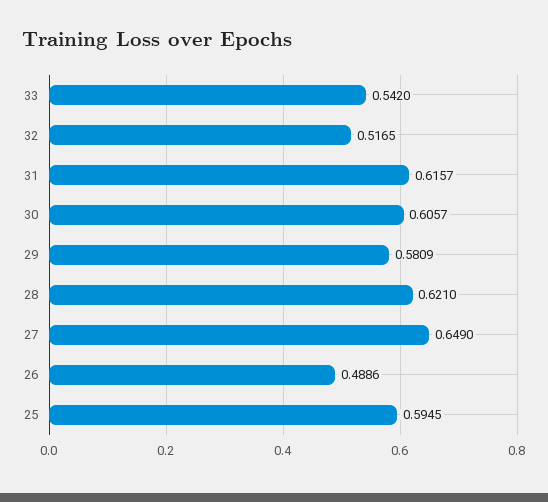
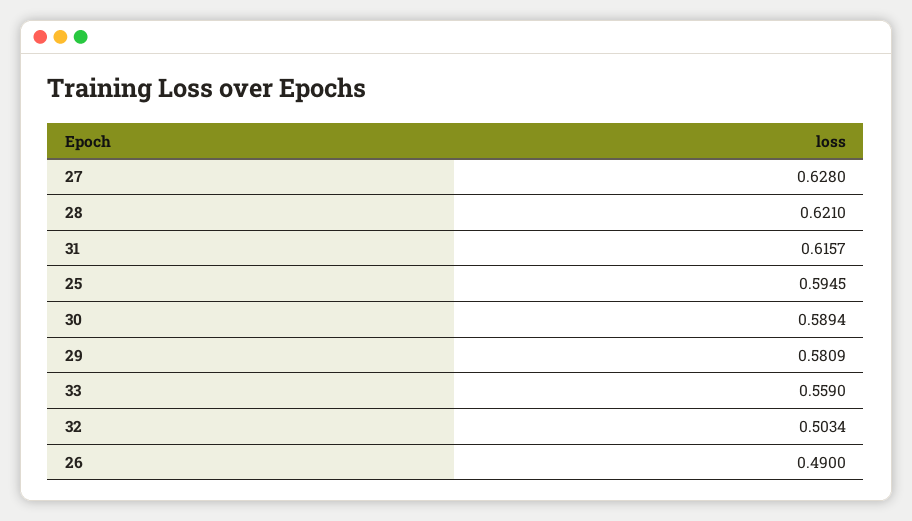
33: 0.542 -> 0.559
32: 0.5165 -> 0.5034
30: 0.6057 -> 0.5894
27: 0.649 -> 0.628
26: 0.4886 -> 0.49

